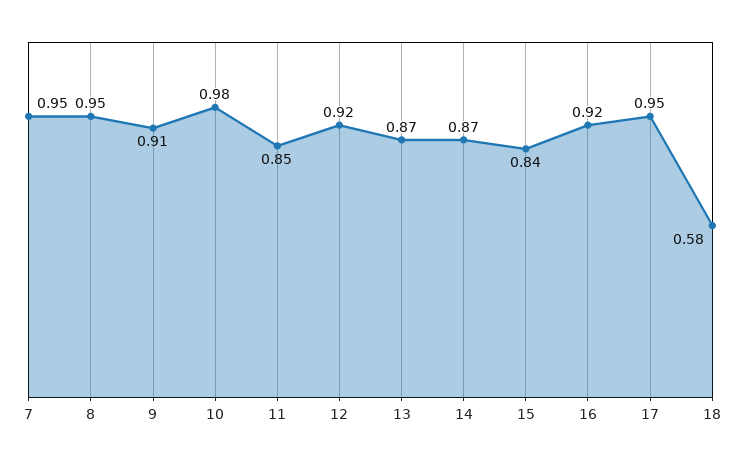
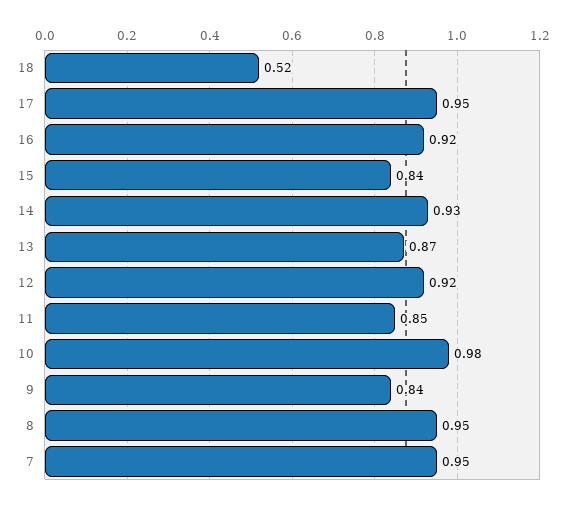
9: 0.91 -> 0.84
14: 0.87 -> 0.93
18: 0.58 -> 0.52

